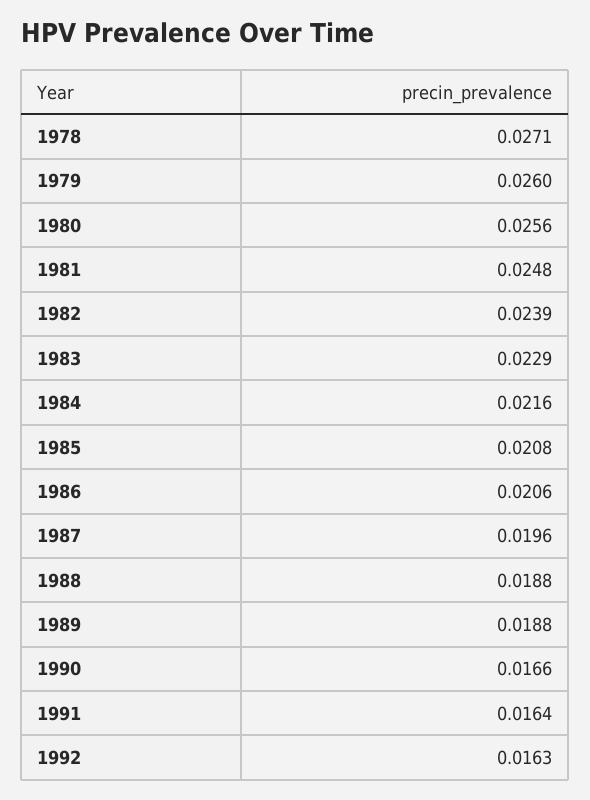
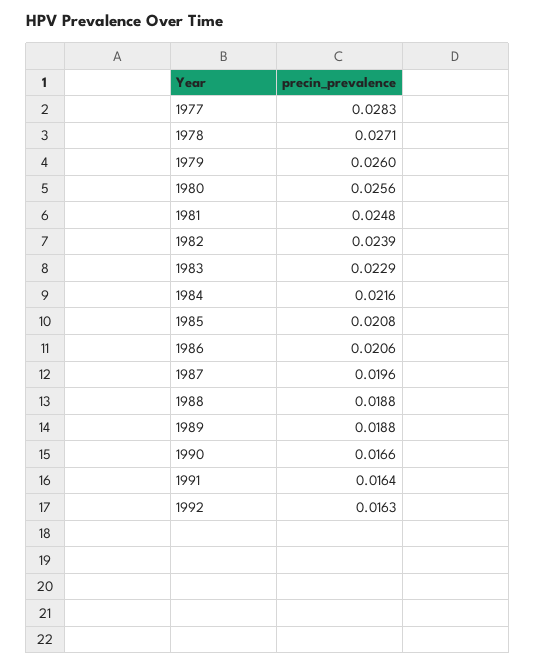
1977: none -> 0.0283

